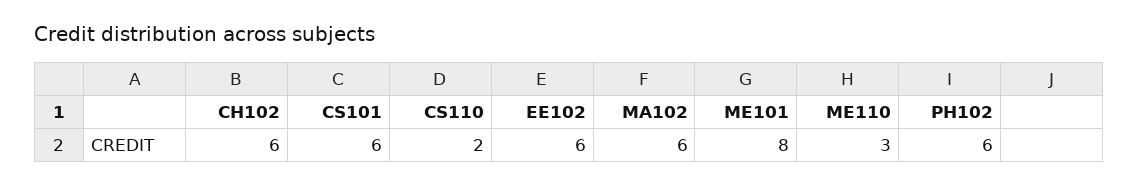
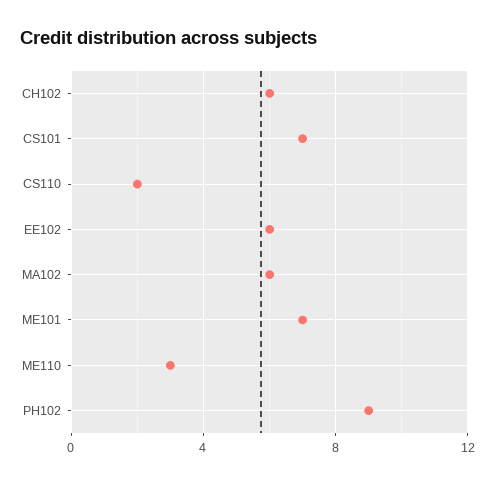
CS101: 6 -> 7
ME101: 8 -> 7
PH102: 6 -> 9

